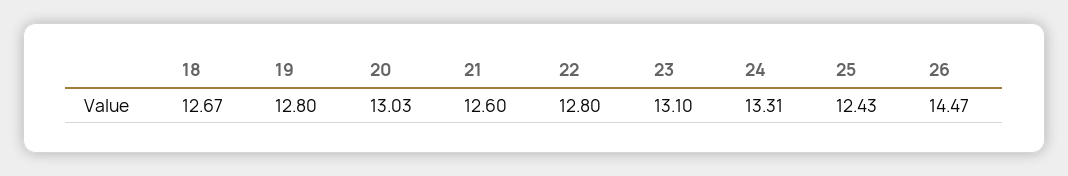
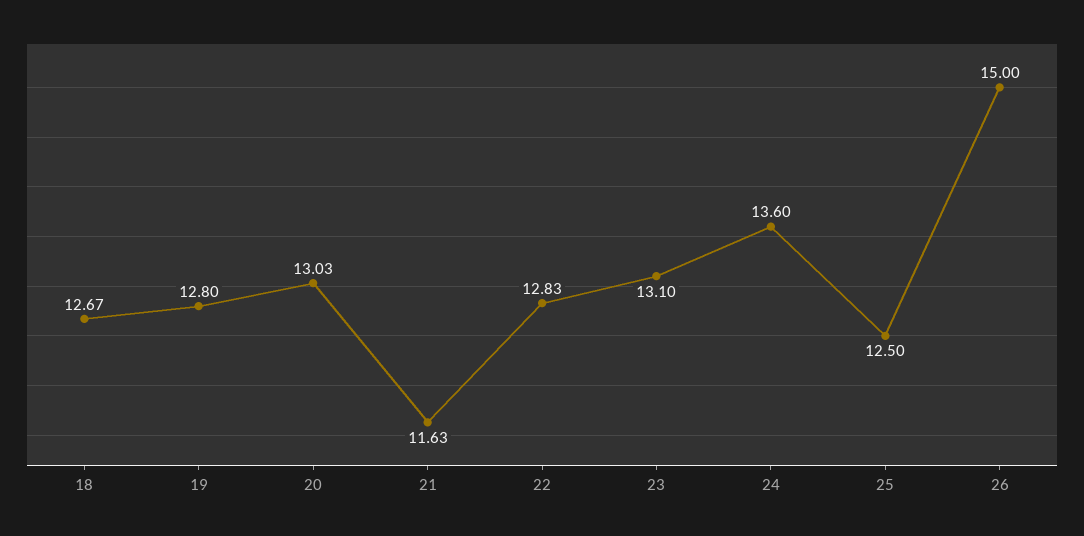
21: 12.6 -> 11.63
22: 12.8 -> 12.83
24: 13.31 -> 13.6
25: 12.43 -> 12.5
26: 14.47 -> 15

